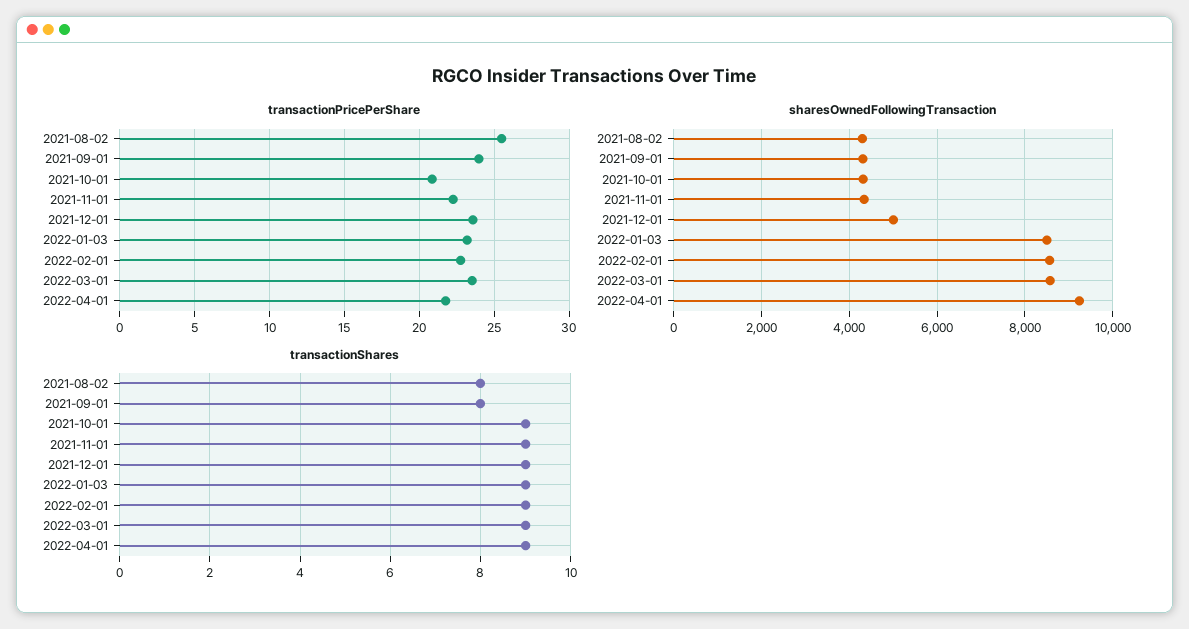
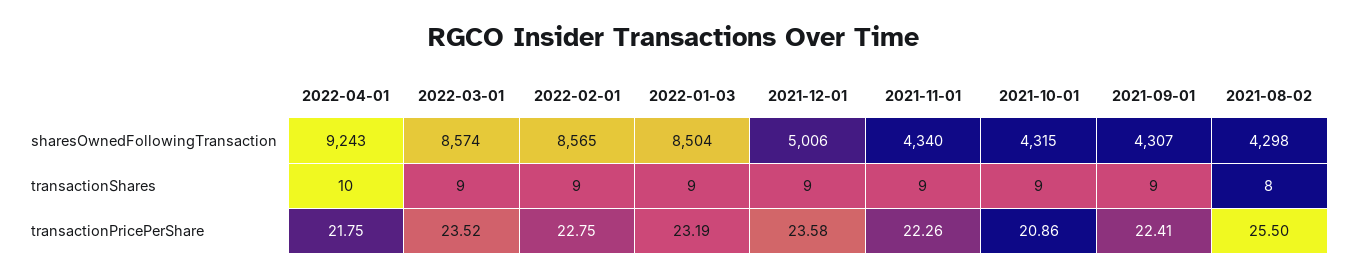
transactionPricePerShare, 2021-09-01: 24 -> 22.41
transactionShares, 2021-09-01: 8 -> 9
transactionShares, 2022-04-01: 9 -> 10

